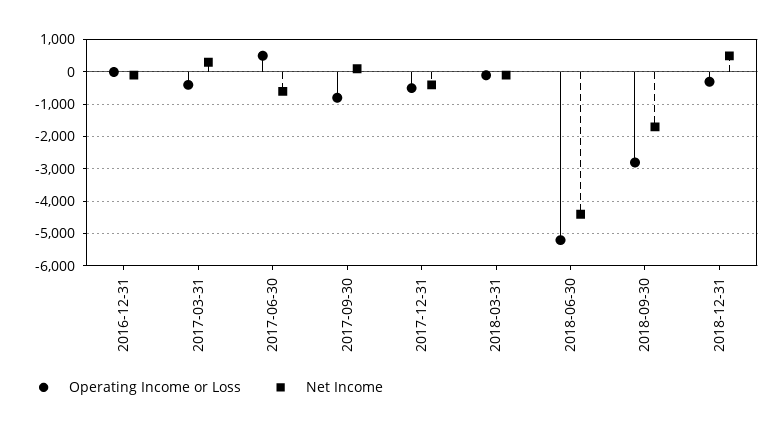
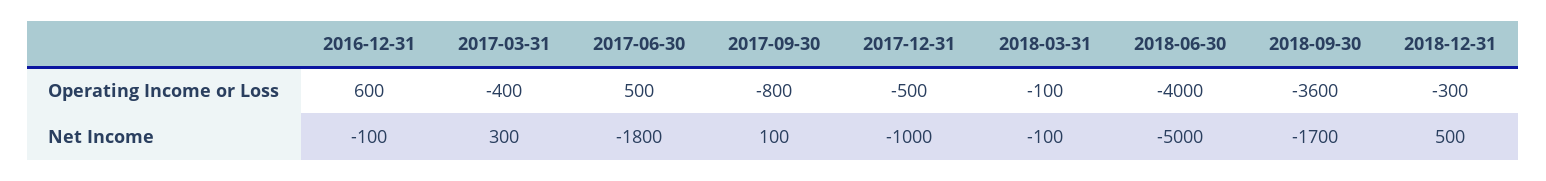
Operating Income or Loss, 2016-12-31: 0 -> 600
Net Income, 2017-06-30: -600 -> -1800
Net Income, 2017-12-31: -400 -> -1000
Operating Income or Loss, 2018-06-30: -5200 -> -4000
Net Income, 2018-06-30: -4400 -> -5000
Operating Income or Loss, 2018-09-30: -2800 -> -3600

